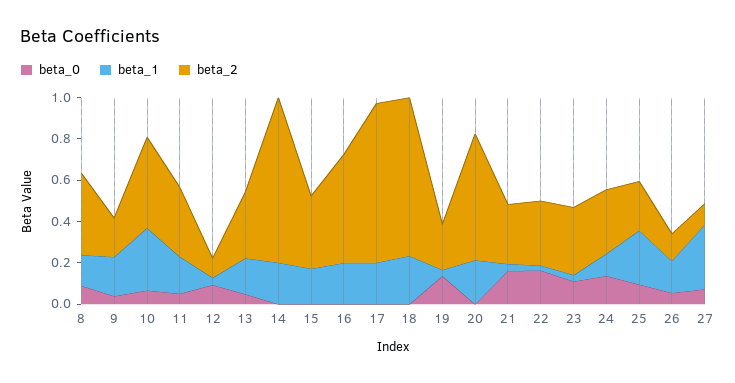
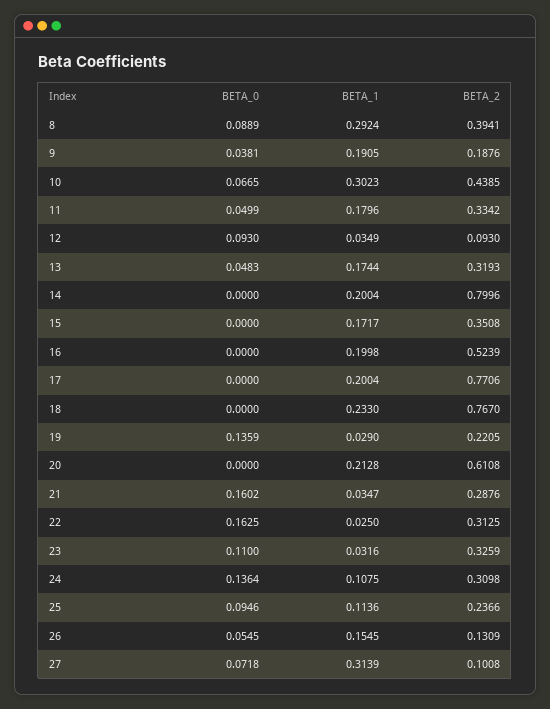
beta_1, 8: 0.15 -> 0.2924
beta_1, 25: 0.25 -> 0.1136

